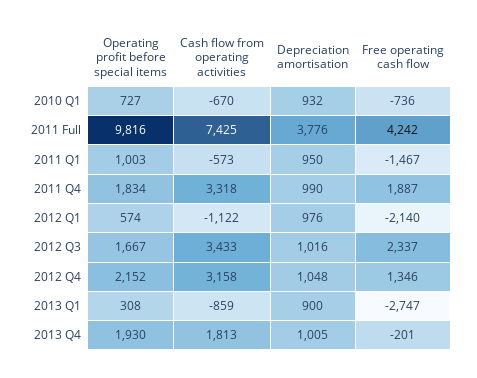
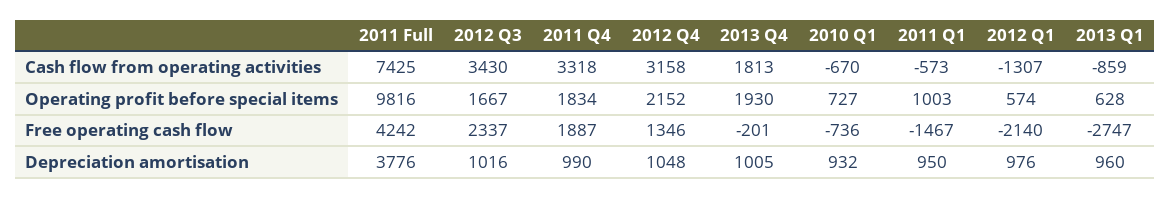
Cash flow from operating activities, 2012 Q1: -1122 -> -1307
Cash flow from operating activities, 2012 Q3: 3433 -> 3430
Operating profit before special items, 2013 Q1: 308 -> 628
Depreciation amortisation, 2013 Q1: 900 -> 960

